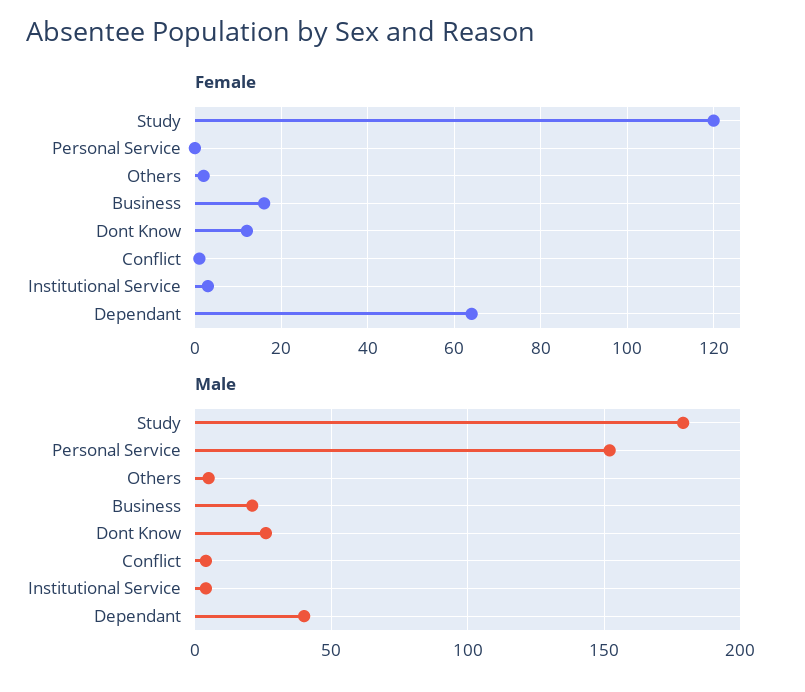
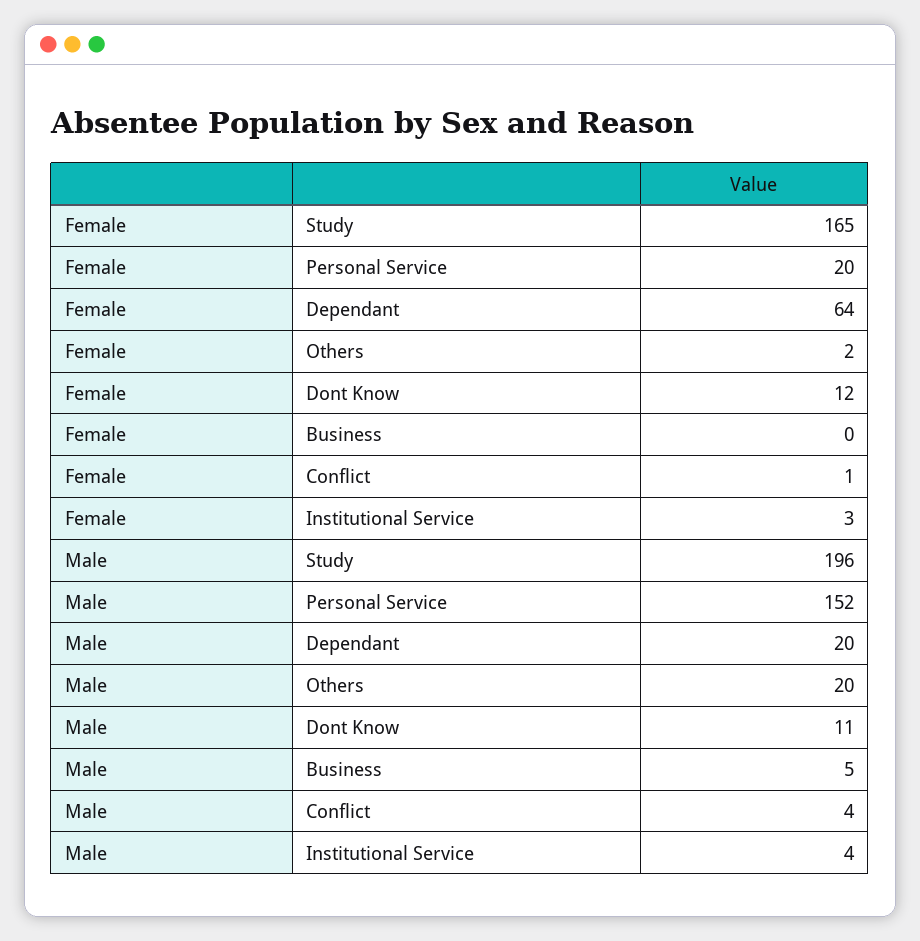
Female, Study: 120 -> 165
Female, Personal Service: 0 -> 20
Female, Business: 15 -> 0
Male, Study: 180 -> 196
Male, Others: 5 -> 20
Male, Business: 20 -> 5
Male, Dont Know: 25 -> 11
Male, Dependant: 40 -> 20

